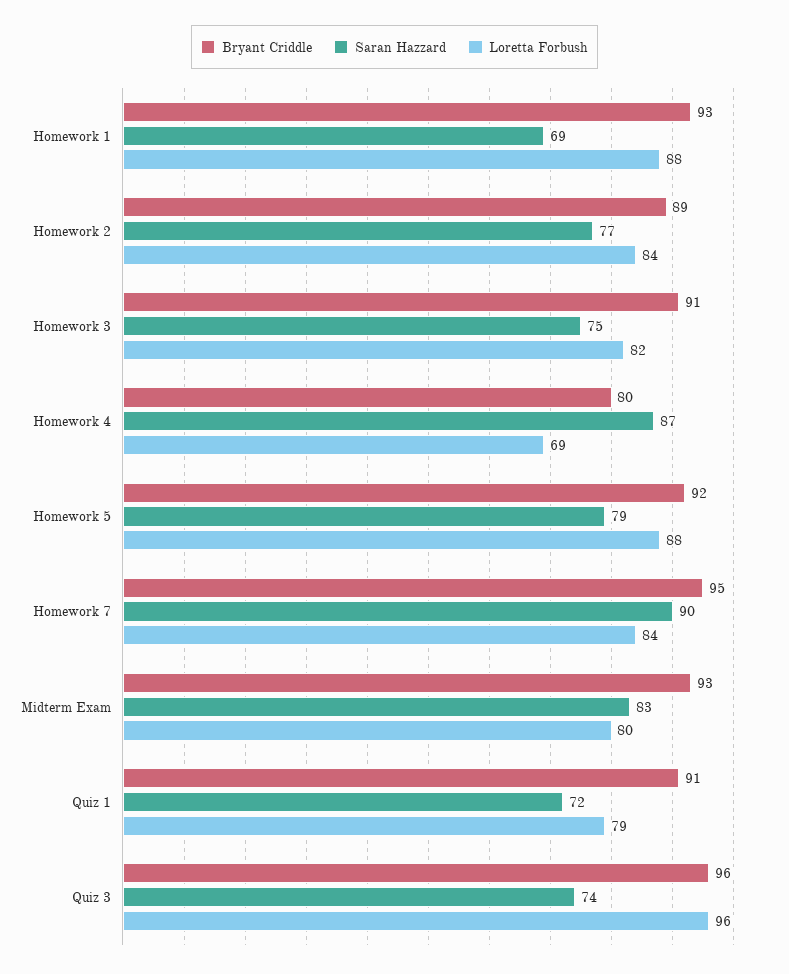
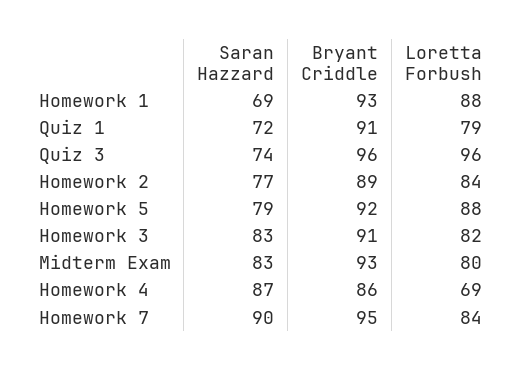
Saran Hazzard, Homework 3: 75 -> 83
Bryant Criddle, Homework 4: 80 -> 86

